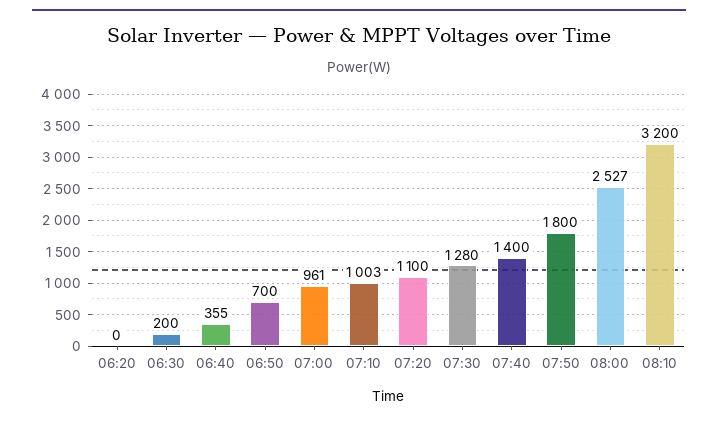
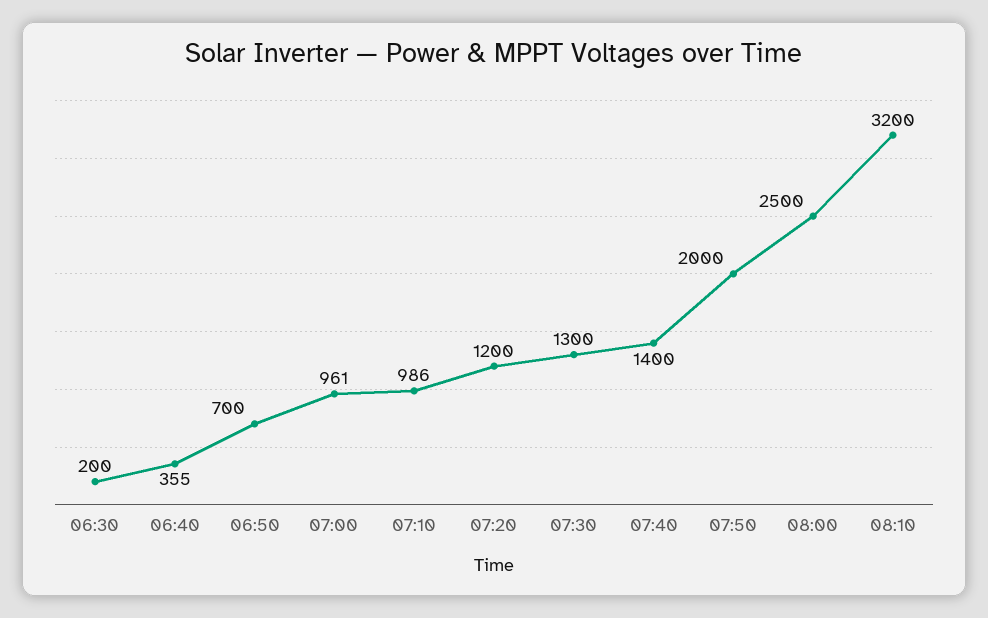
06:20: 0 -> none
07:10: 1003 -> 986
07:20: 1100 -> 1200
07:30: 1280 -> 1300
07:50: 1800 -> 2000
08:00: 2527 -> 2500

